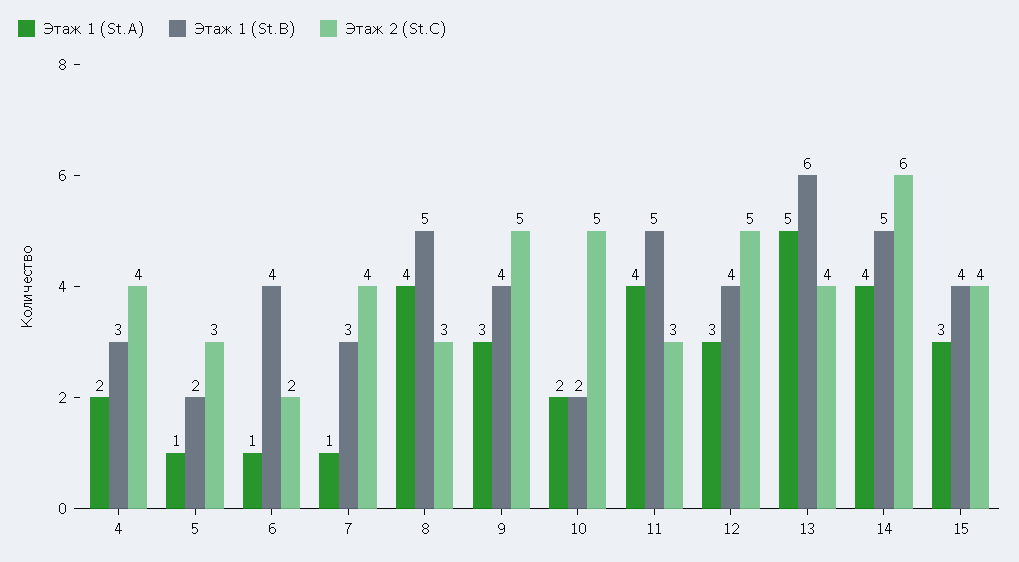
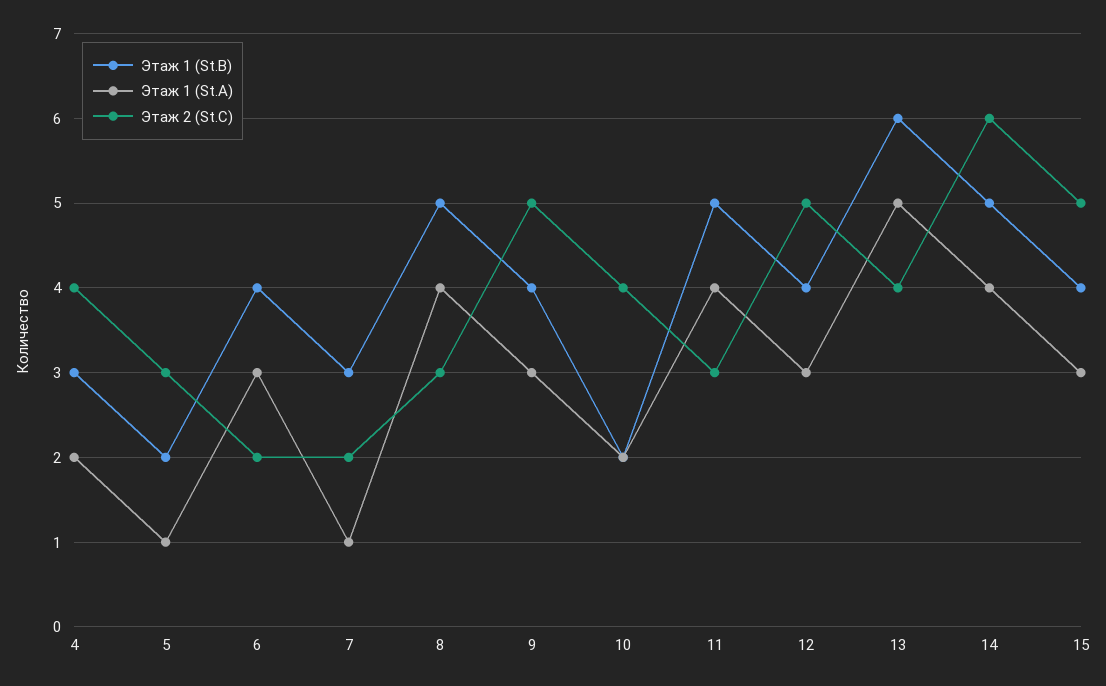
Этаж 1 (St.A), 6: 1 -> 3
Этаж 2 (St.C), 7: 4 -> 2
Этаж 2 (St.C), 10: 5 -> 4
Этаж 2 (St.C), 15: 4 -> 5

